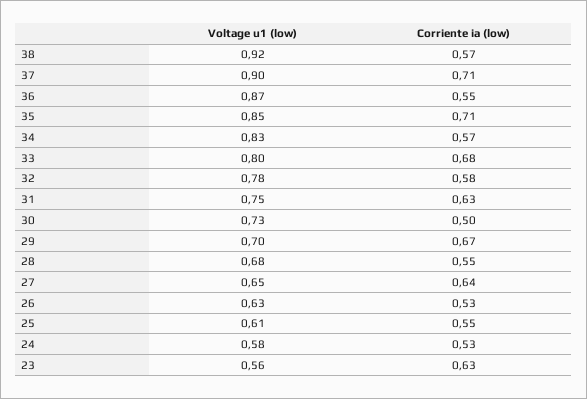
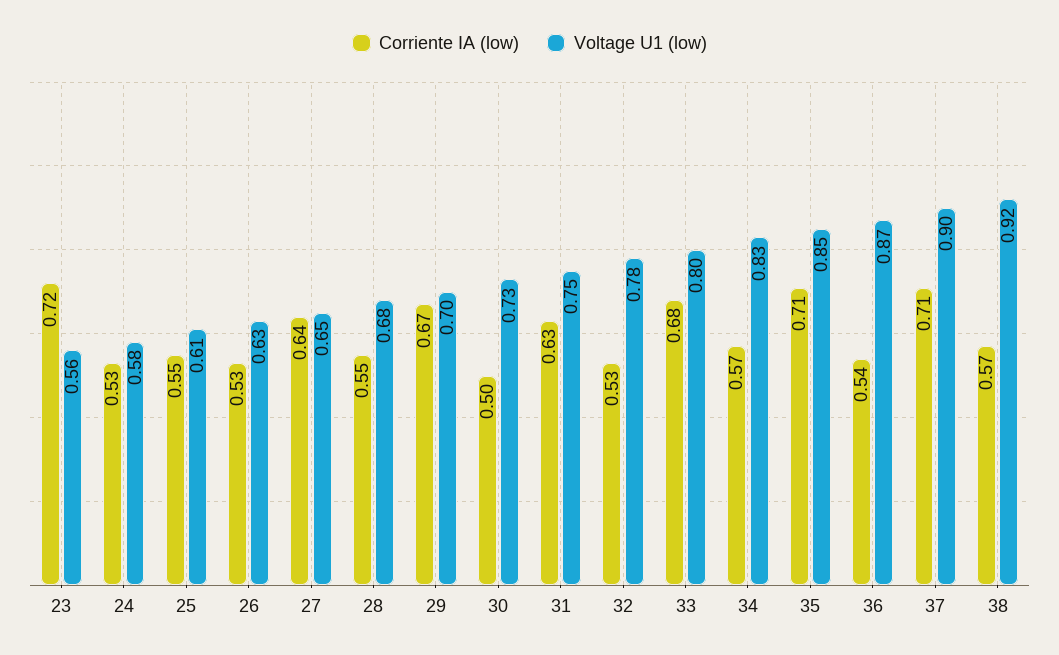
Corriente ia (low), 36: 0.55 -> 0.54
Corriente ia (low), 32: 0.58 -> 0.53
Corriente ia (low), 23: 0.63 -> 0.72

